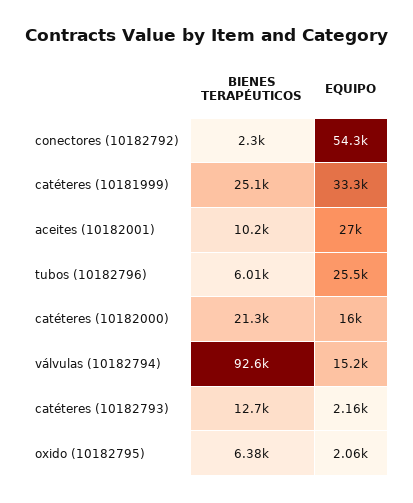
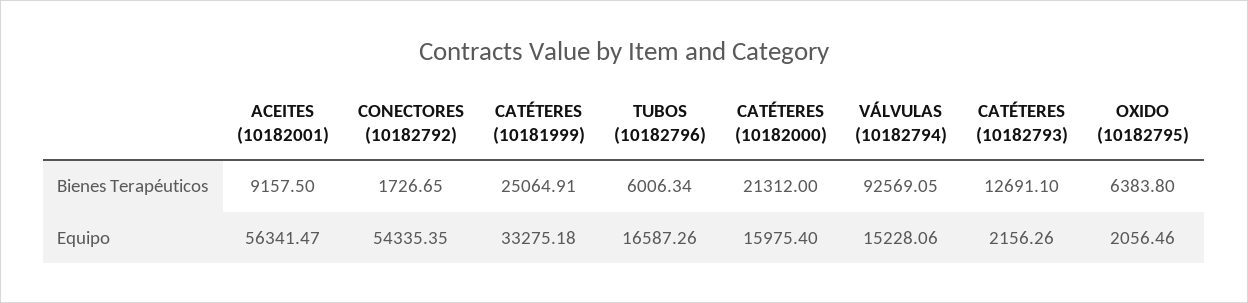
BIENES TERAPÉUTICOS, conectores (10182792): 2300 -> 1726.65
BIENES TERAPÉUTICOS, aceites (10182001): 10200 -> 9157.5
EQUIPO, aceites (10182001): 27000 -> 56341.47
EQUIPO, tubos (10182796): 25500 -> 16587.26

